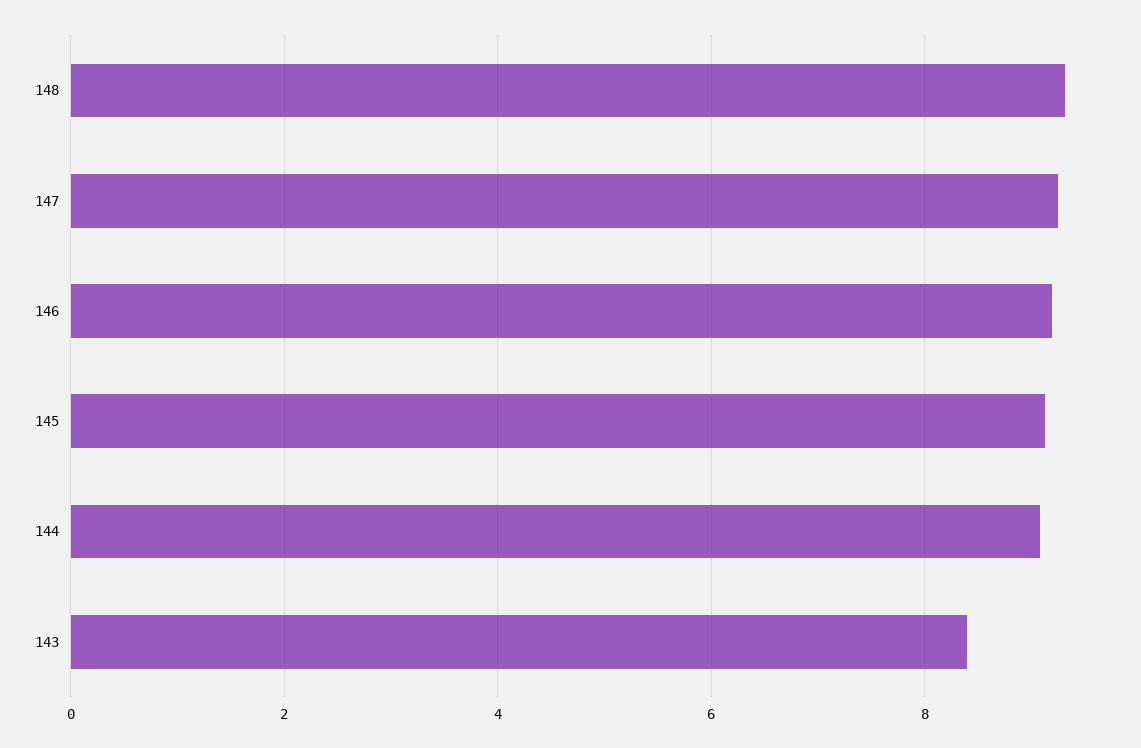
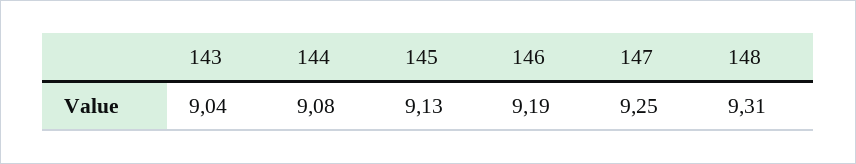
143: 8.4 -> 9.04

